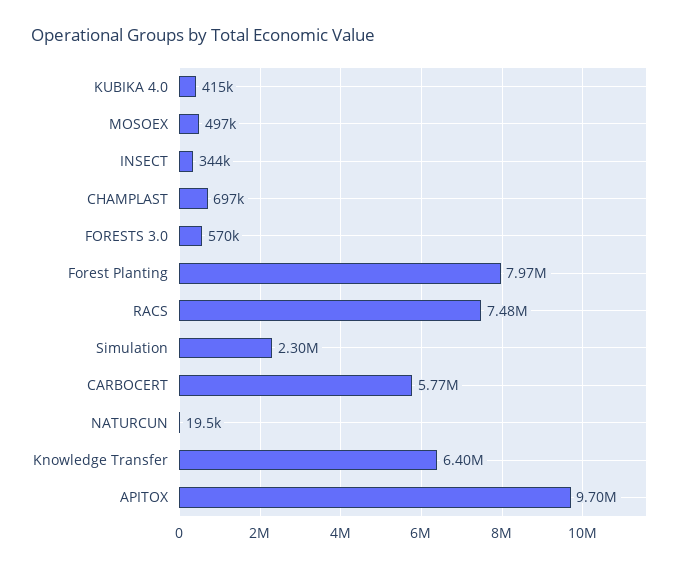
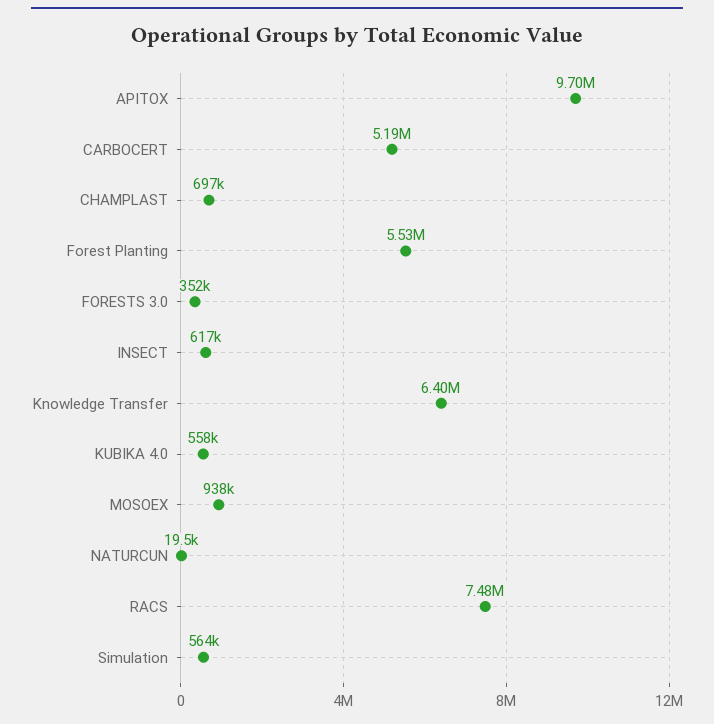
KUBIKA 4.0: 415000 -> 558000
MOSOEX: 497000 -> 938000
INSECT: 344000 -> 617000
FORESTS 3.0: 570000 -> 352000
Forest Planting: 7970000 -> 5530000
Simulation: 2300000 -> 564000
CARBOCERT: 5770000 -> 5190000

